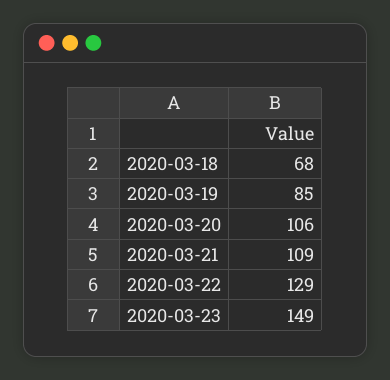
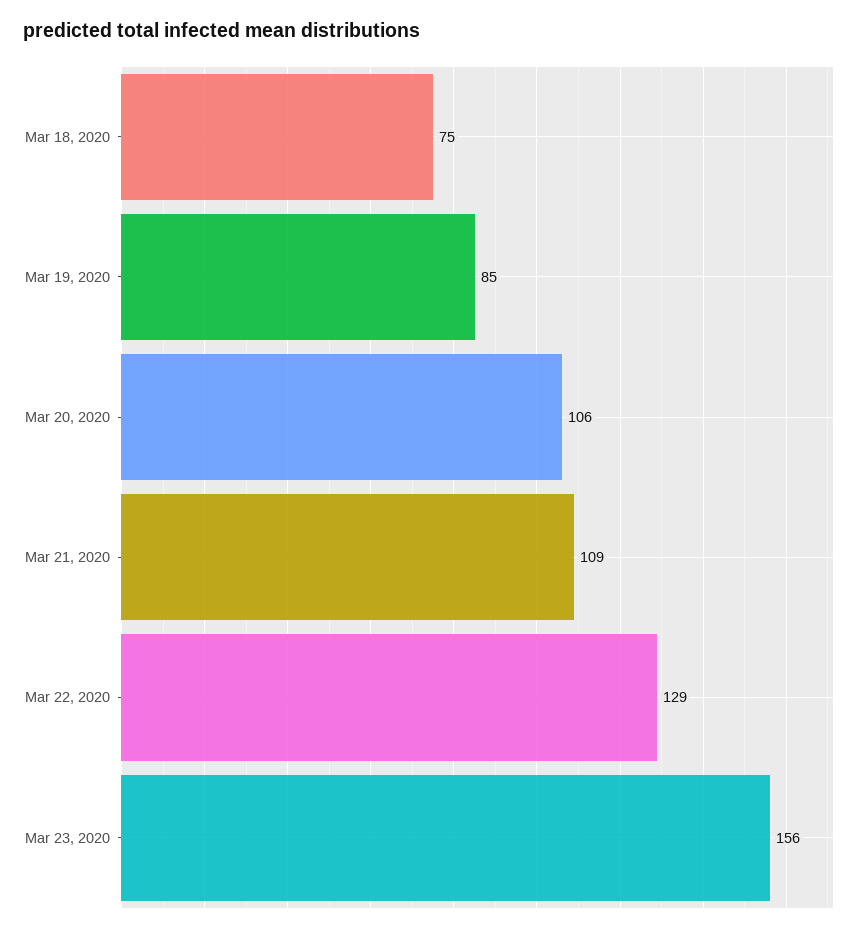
2020-03-18: 68 -> 75
2020-03-23: 149 -> 156

